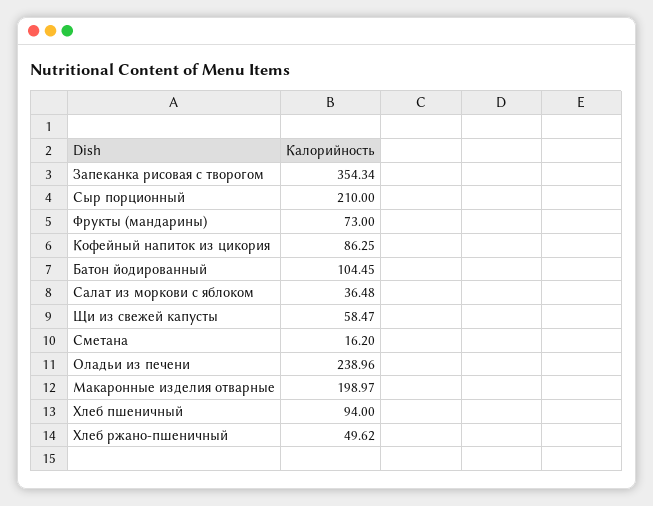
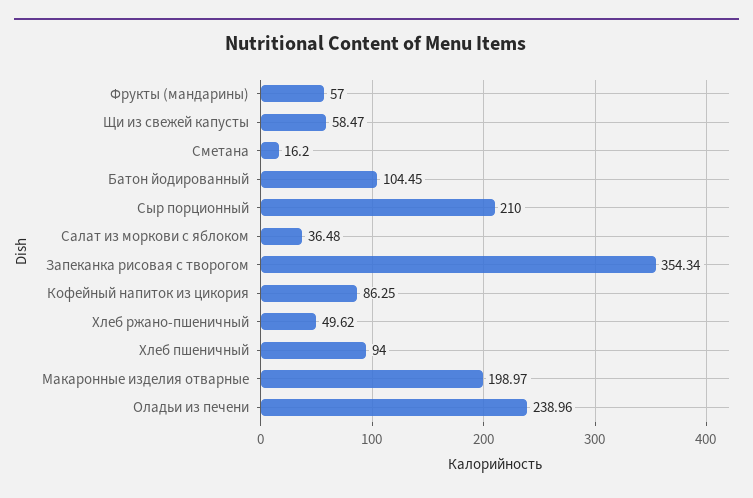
Фрукты (мандарины): 73 -> 57

